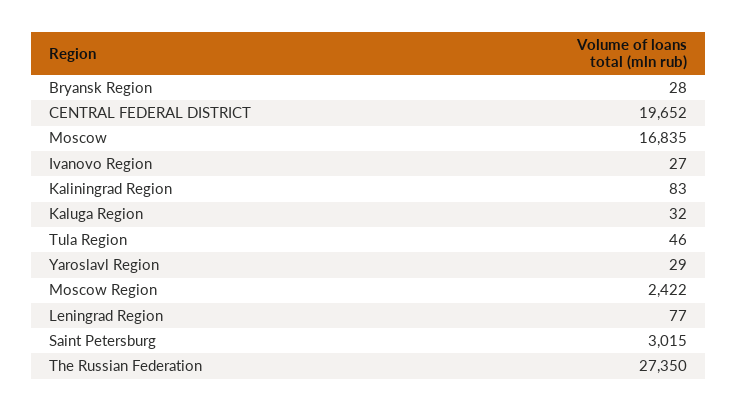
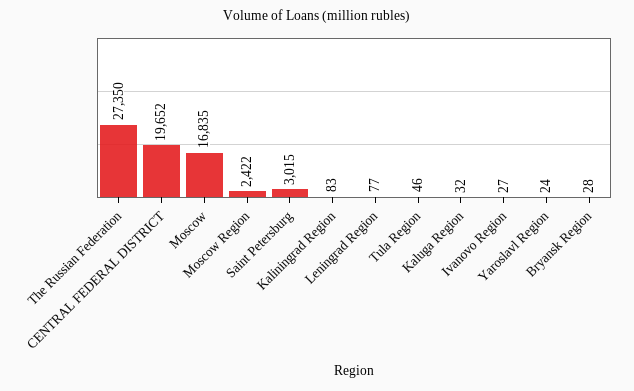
Yaroslavl Region: 29 -> 24

